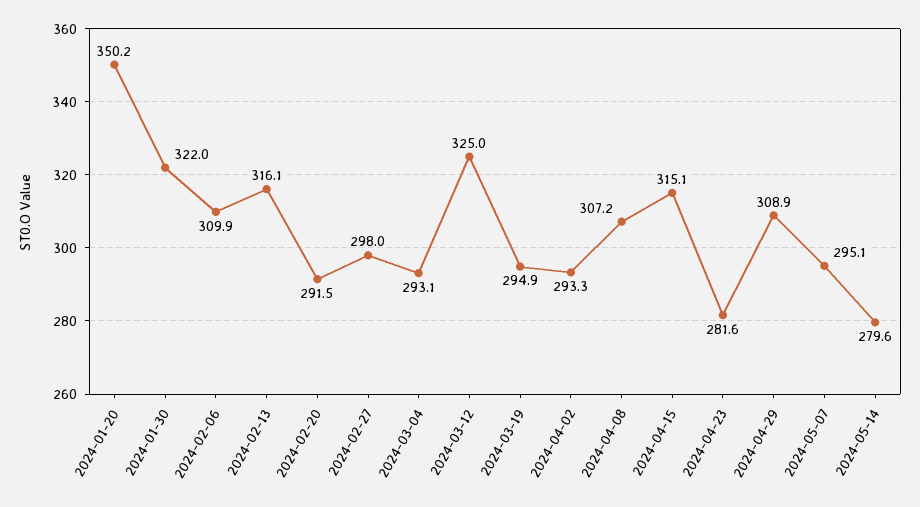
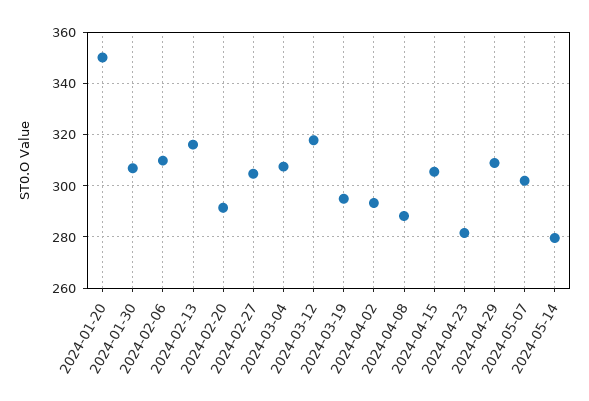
2024-01-30: 322 -> 307.5
2024-02-27: 298 -> 305
2024-03-04: 293.1 -> 307.5
2024-03-12: 325 -> 317.5
2024-04-08: 307.2 -> 287.5
2024-04-15: 315.1 -> 305
2024-05-07: 295.1 -> 302.5

